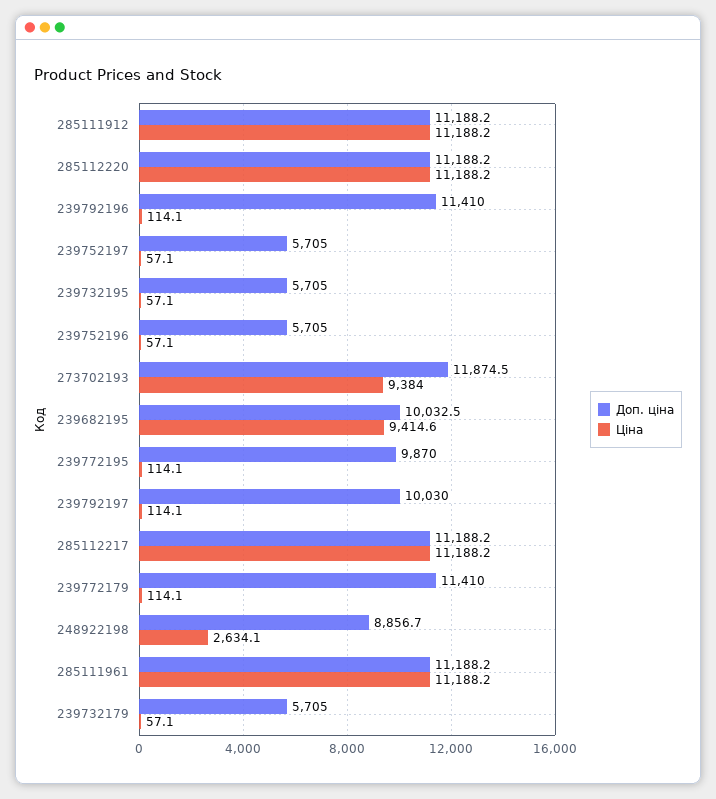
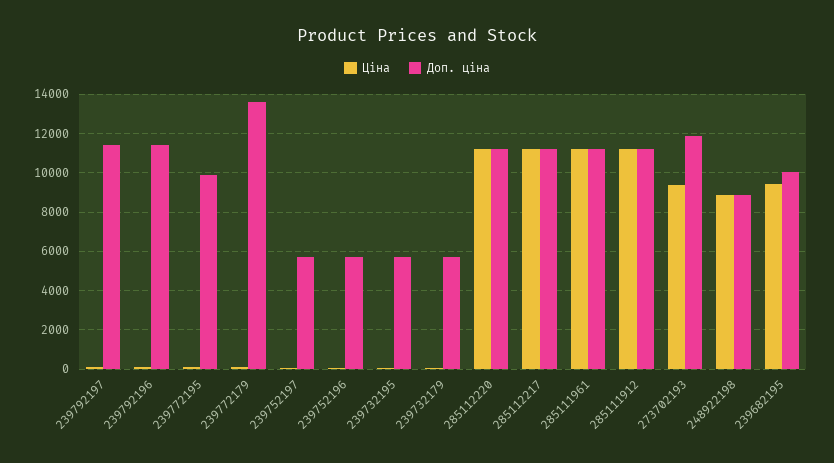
Доп. ціна, 239792197: 10030 -> 11500
Доп. ціна, 239772179: 11410 -> 13500
Ціна, 248922198: 2634.1 -> 9000

